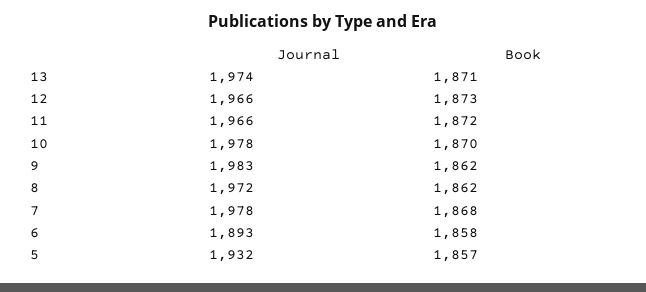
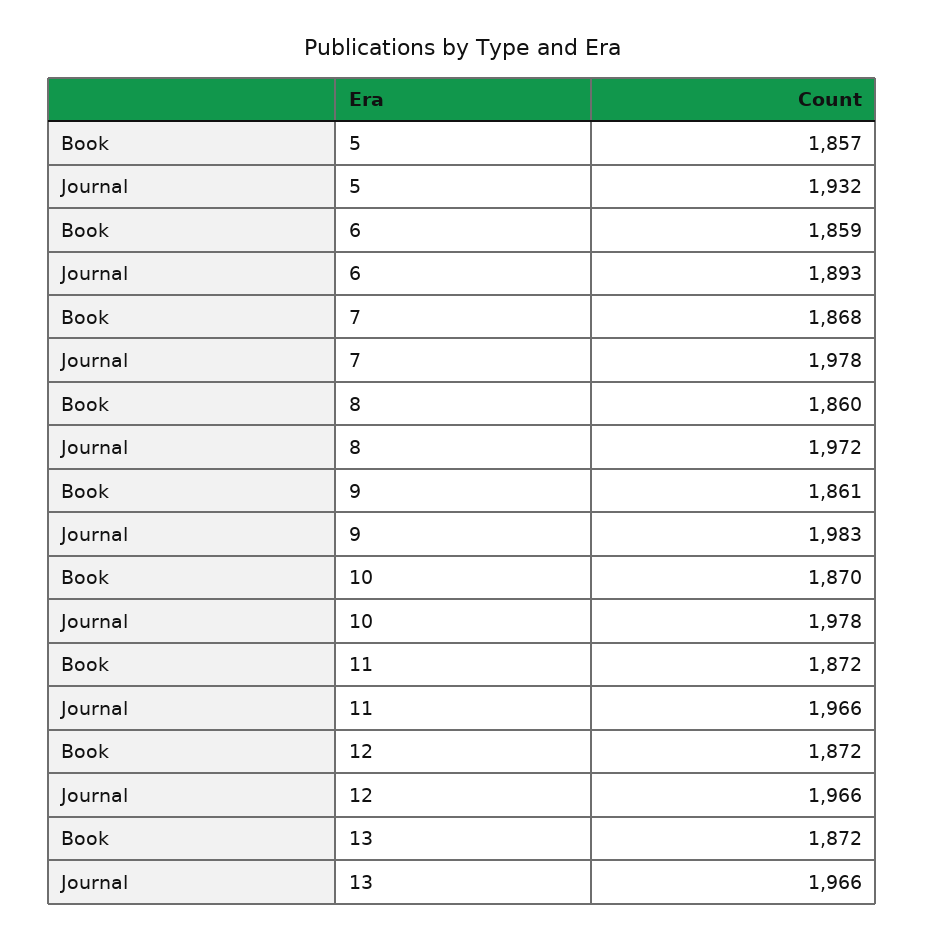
Journal, 13: 1974 -> 1966
Book, 13: 1871 -> 1872
Book, 12: 1873 -> 1872
Book, 9: 1862 -> 1861
Book, 8: 1862 -> 1860
Book, 6: 1858 -> 1859

